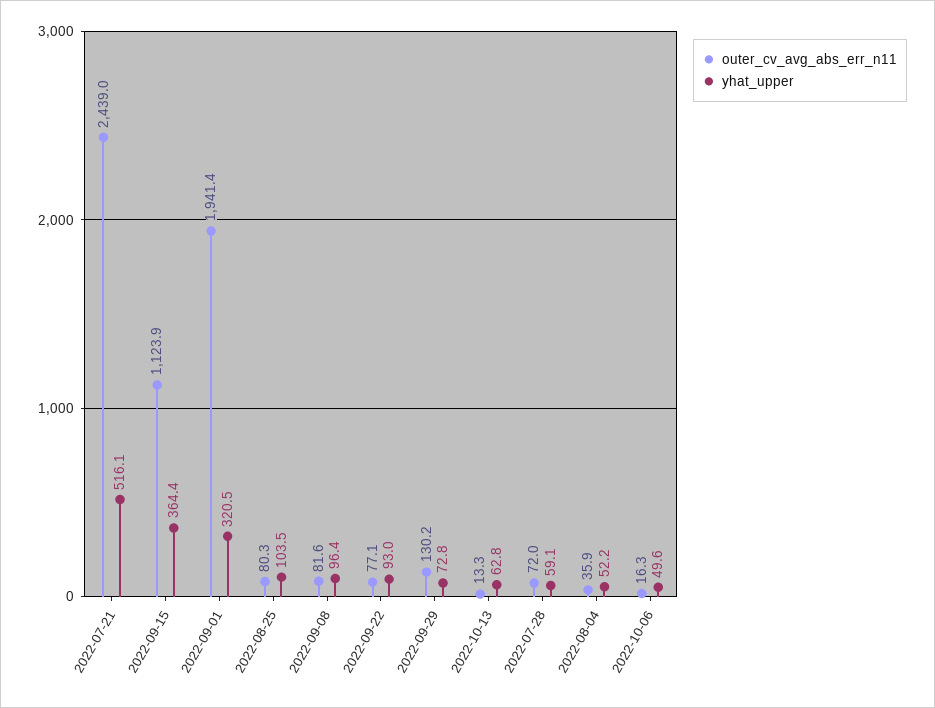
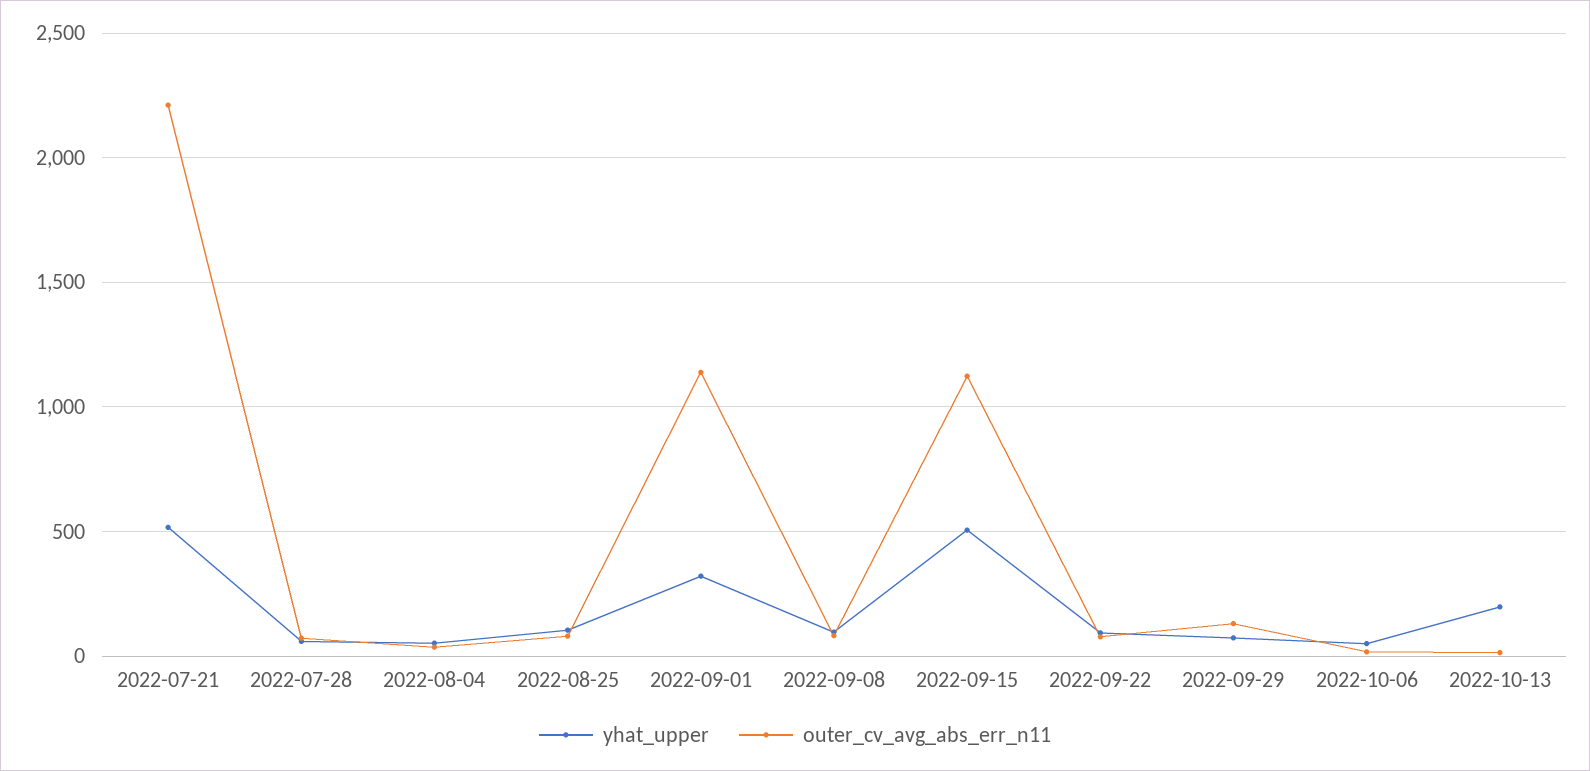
outer_cv_avg_abs_err_n11, 2022-07-21: 2439 -> 2200
yhat_upper, 2022-09-15: 364.4 -> 500
outer_cv_avg_abs_err_n11, 2022-09-01: 1941.4 -> 1150
yhat_upper, 2022-10-13: 62.8 -> 200

